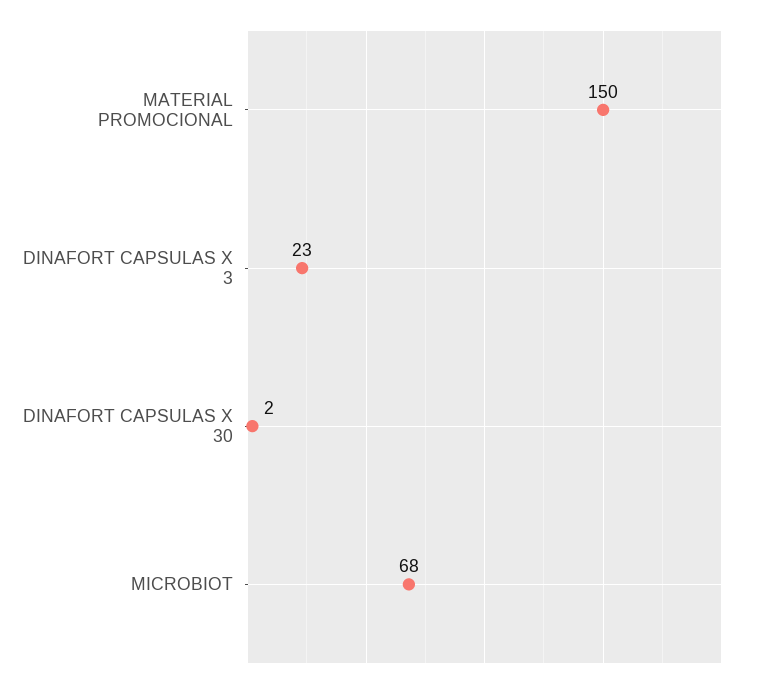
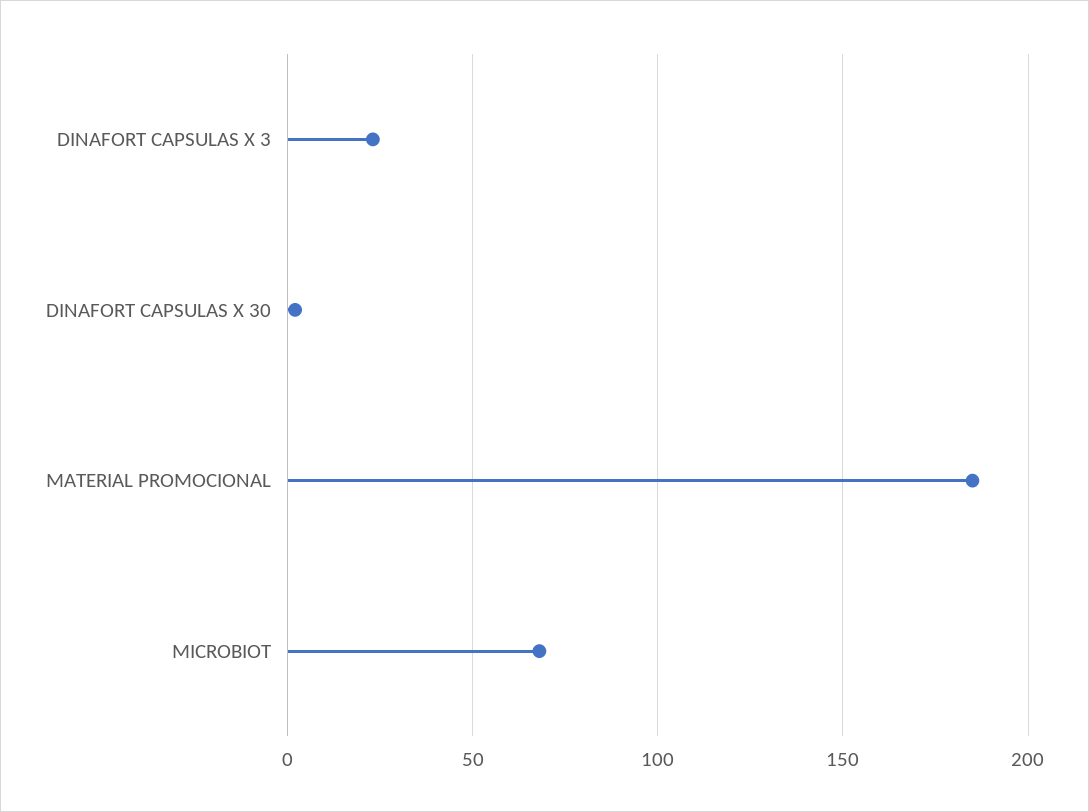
MATERIAL PROMOCIONAL: 150 -> 185

